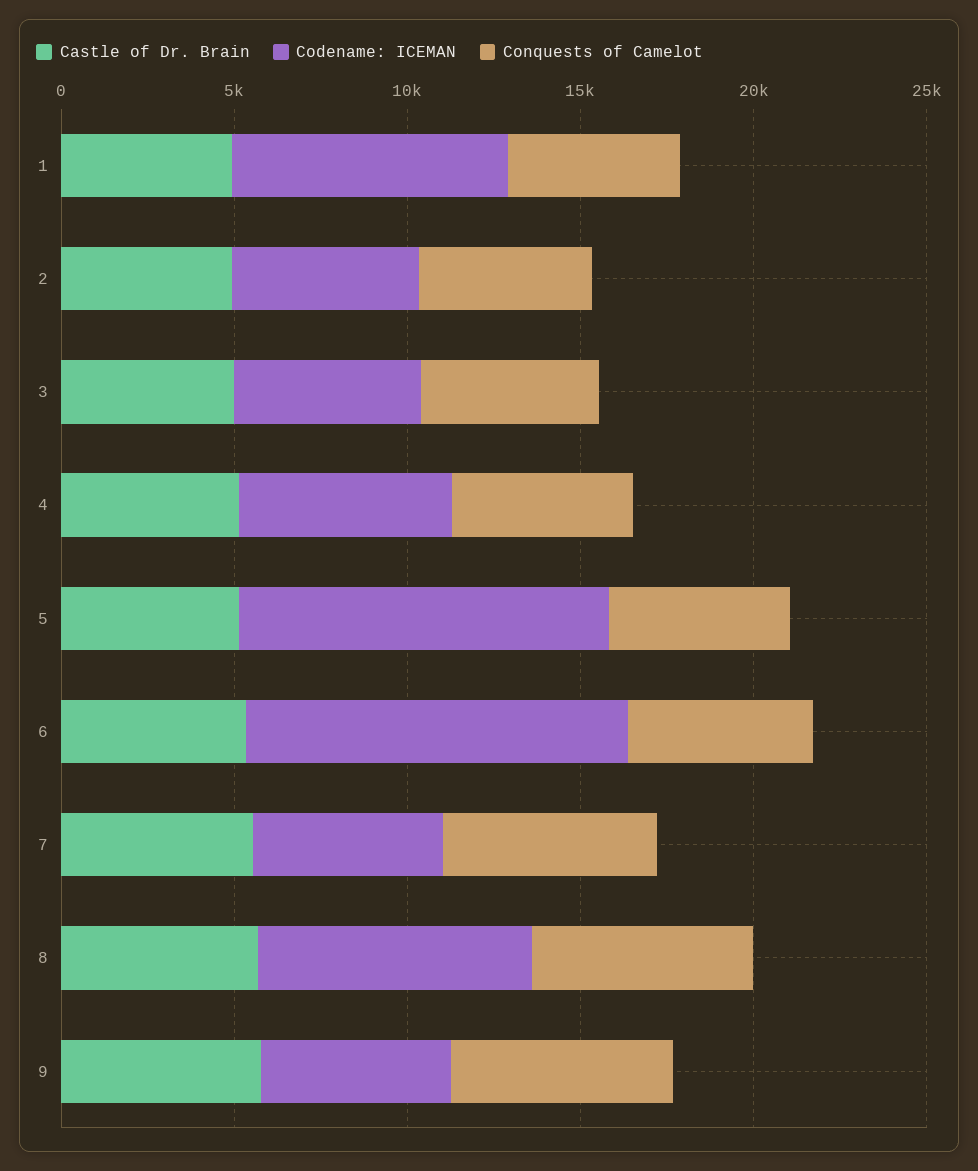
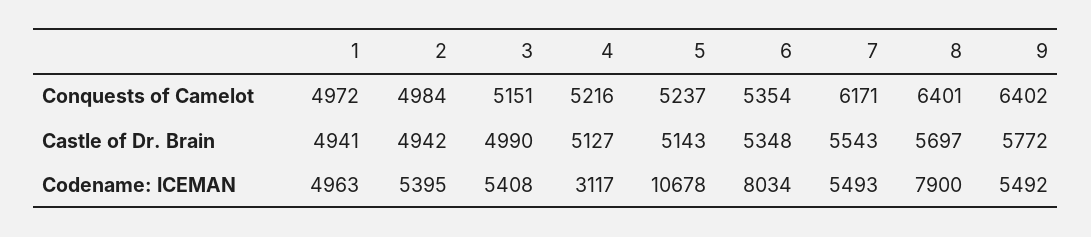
Codename: ICEMAN, 1: 8000 -> 4963
Codename: ICEMAN, 4: 6000 -> 3117
Codename: ICEMAN, 6: 11000 -> 8034

